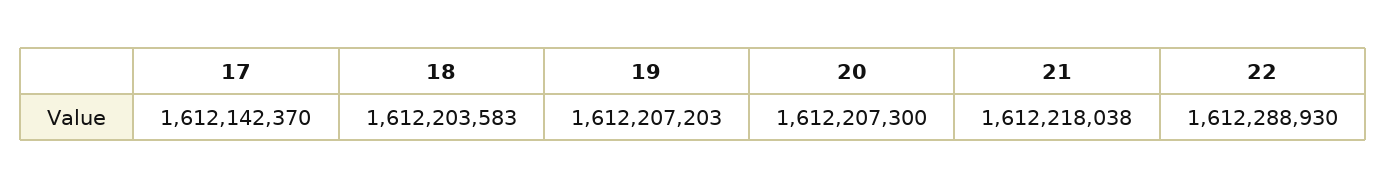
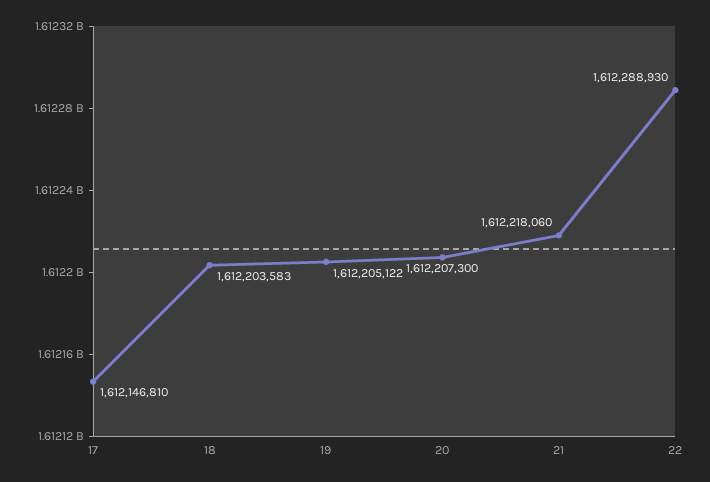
17: 1612142370 -> 1612146810
19: 1612207203 -> 1612205122
21: 1612218038 -> 1612218060

